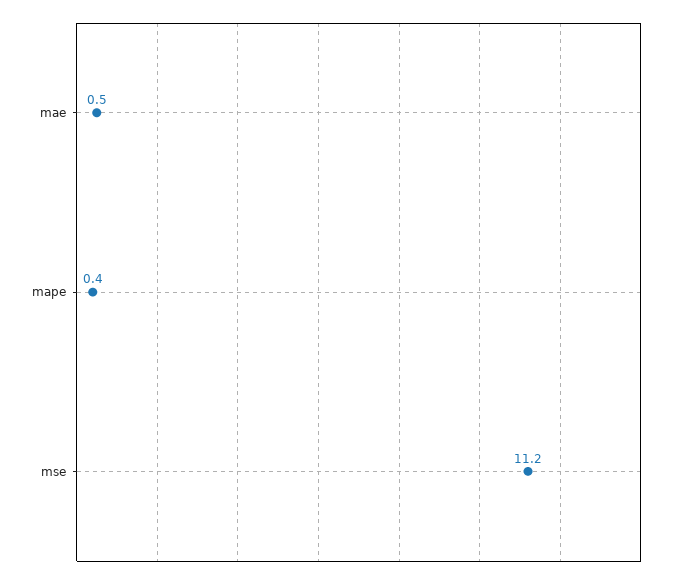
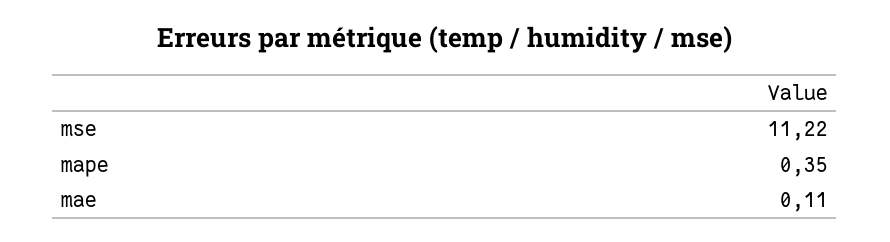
mae: 0.5 -> 0.11

